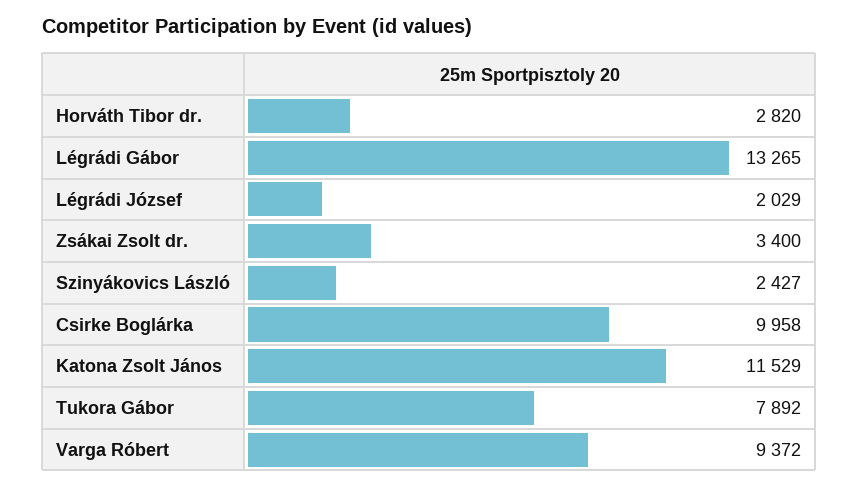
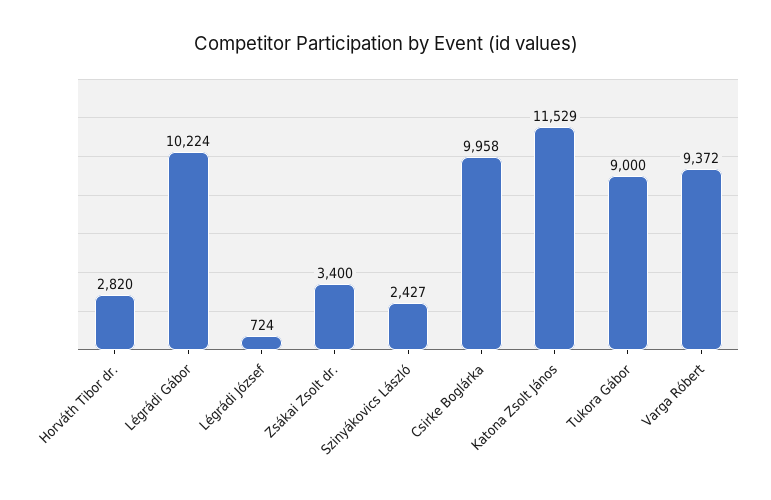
Légrádi Gábor: 13265 -> 10224
Légrádi József: 2029 -> 724
Tukora Gábor: 7892 -> 9000

